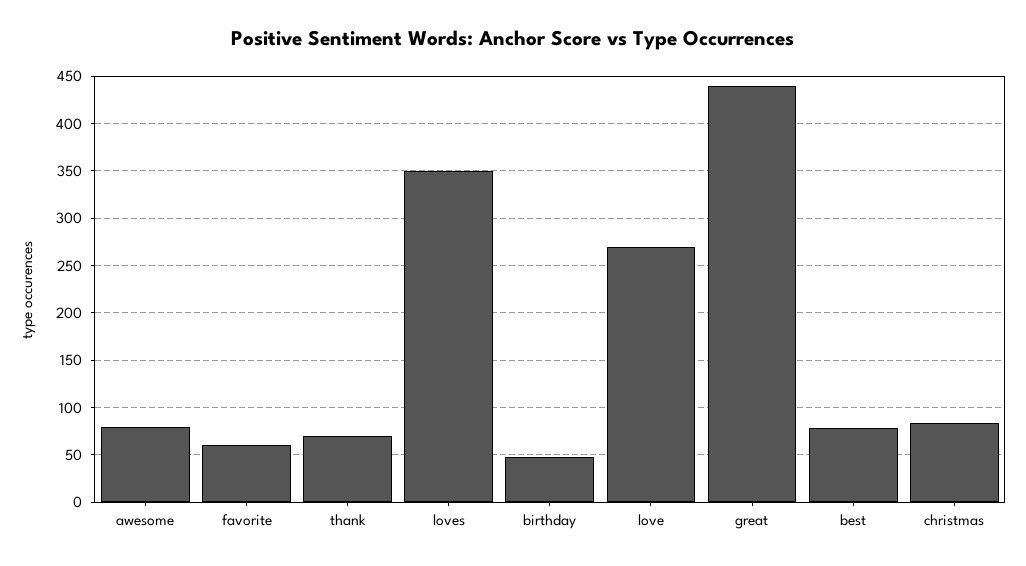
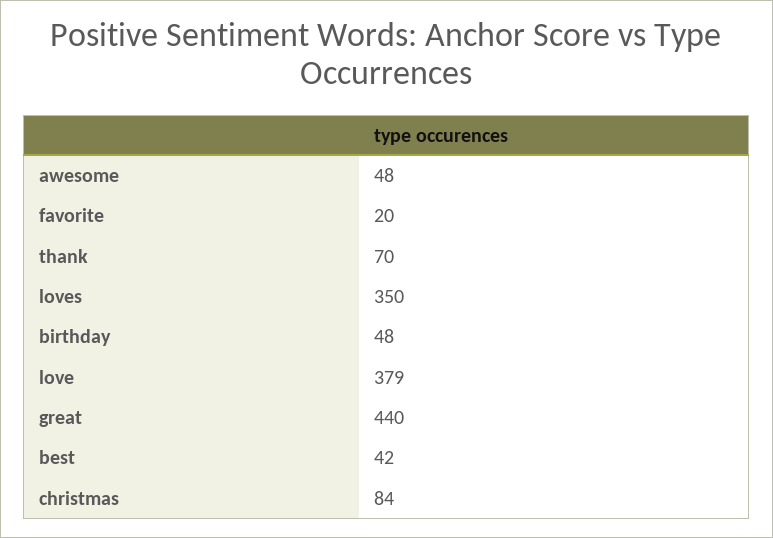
awesome: 80 -> 48
favorite: 60 -> 20
love: 270 -> 379
best: 80 -> 42

